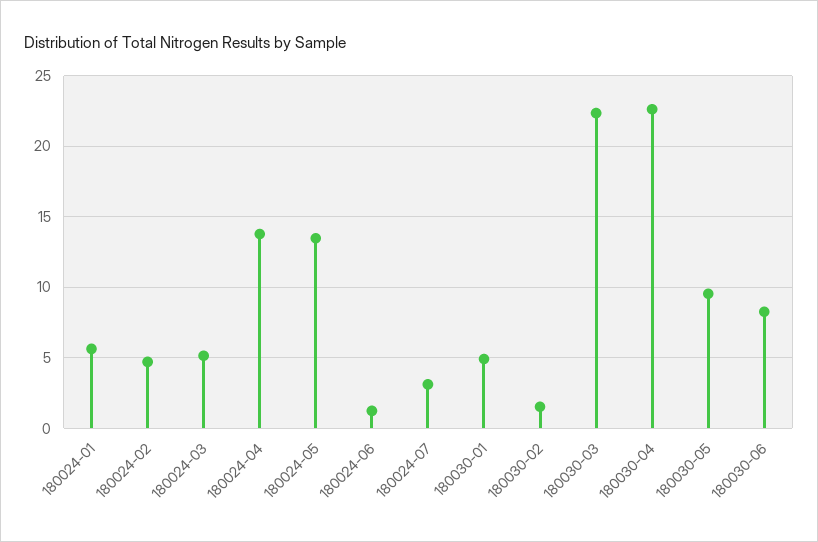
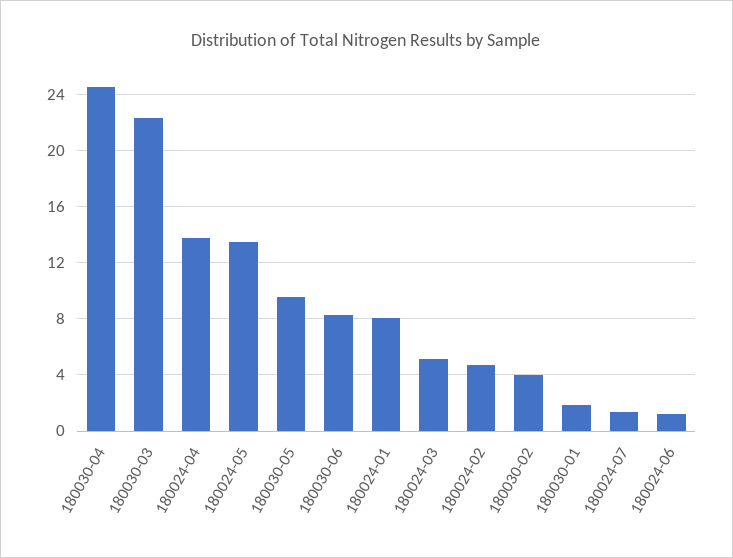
180024-01: 5.5 -> 8
180024-07: 3 -> 1.5
180030-01: 5 -> 2
180030-02: 1.5 -> 4
180030-04: 22.5 -> 24.5

